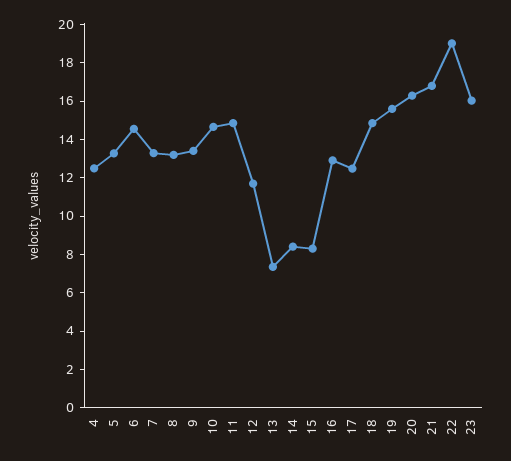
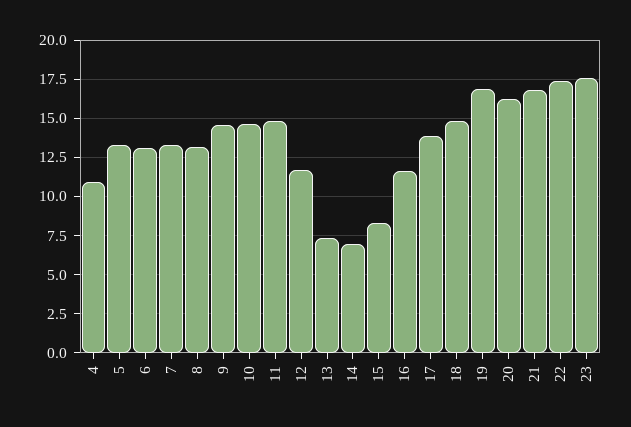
4: 12.5 -> 11
6: 14.5 -> 13
9: 13.5 -> 14.5
14: 8.5 -> 7
16: 13 -> 11.5
17: 12.5 -> 14
19: 15.5 -> 17
22: 19 -> 17.5
23: 16 -> 17.5

